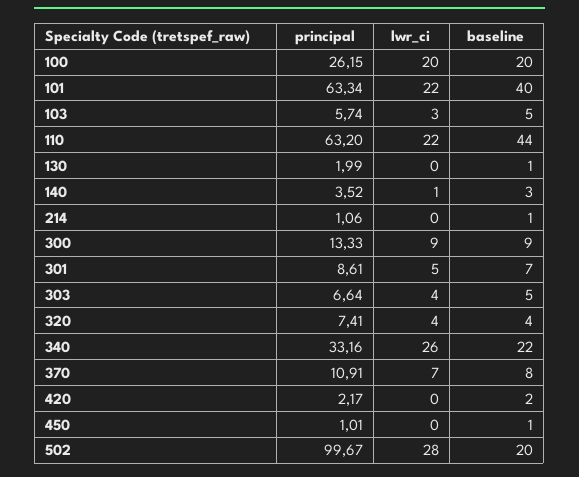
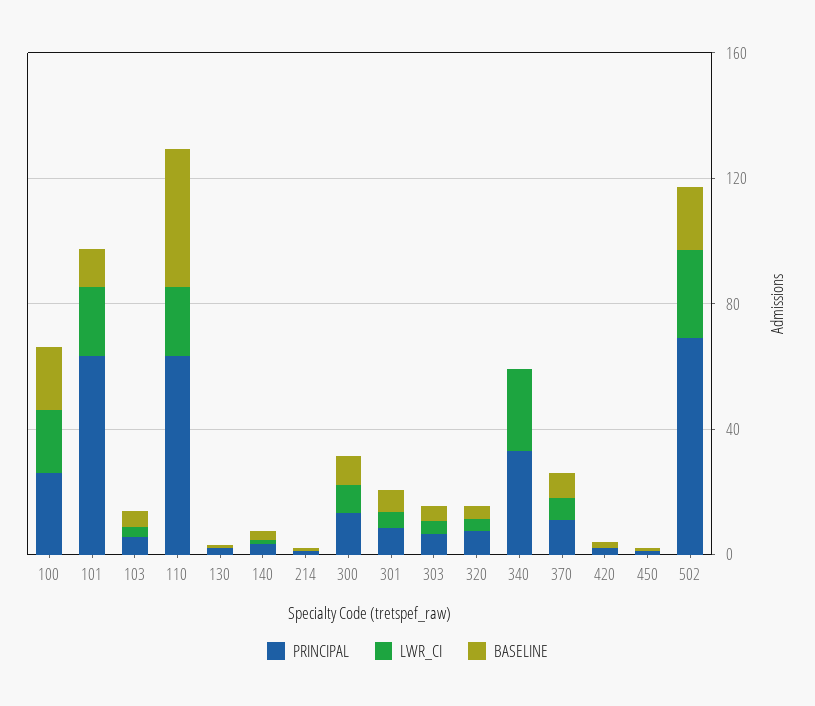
baseline, 101: 40 -> 10
baseline, 340: 22 -> 0
principal, 502: 99.67 -> 70

